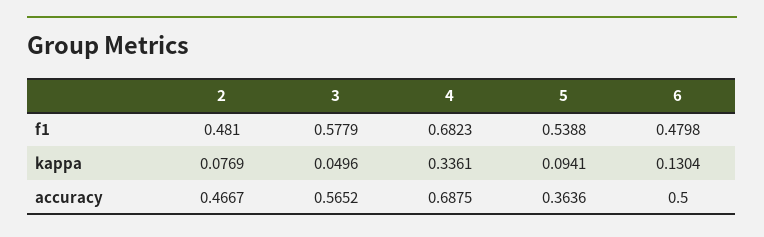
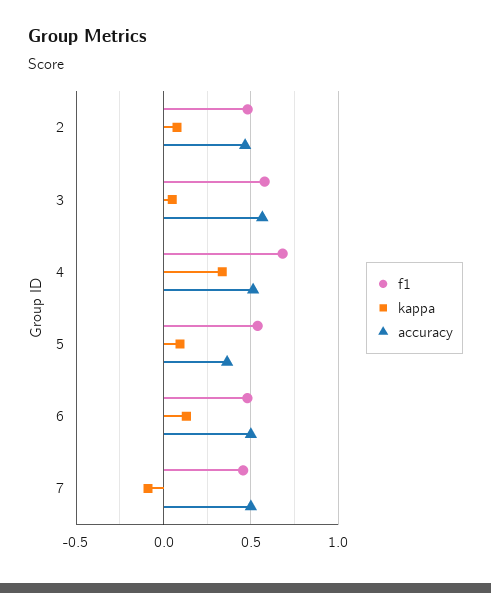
accuracy, 4: 0.6875 -> 0.5
f1, 7: none -> 0.45
kappa, 7: none -> -0.1
accuracy, 7: none -> 0.5

